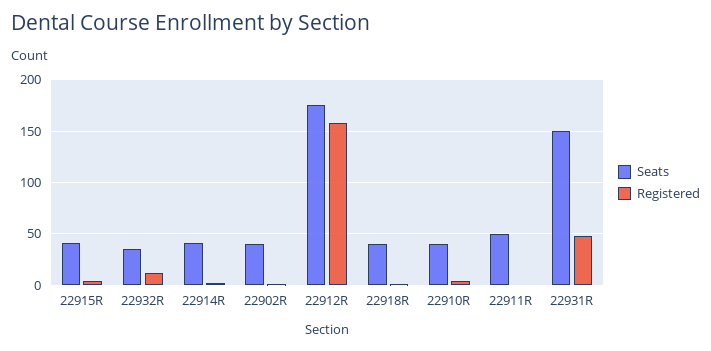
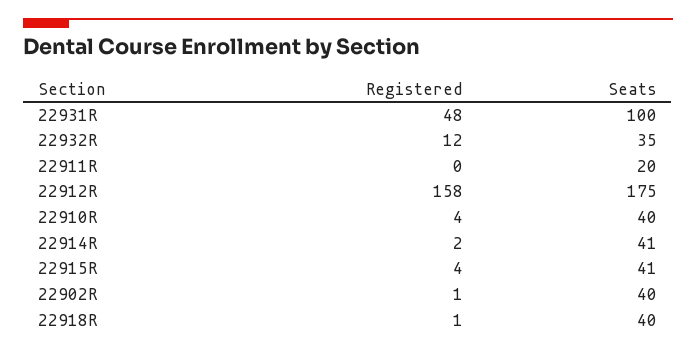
Seats, 22911R: 50 -> 20
Seats, 22931R: 150 -> 100

